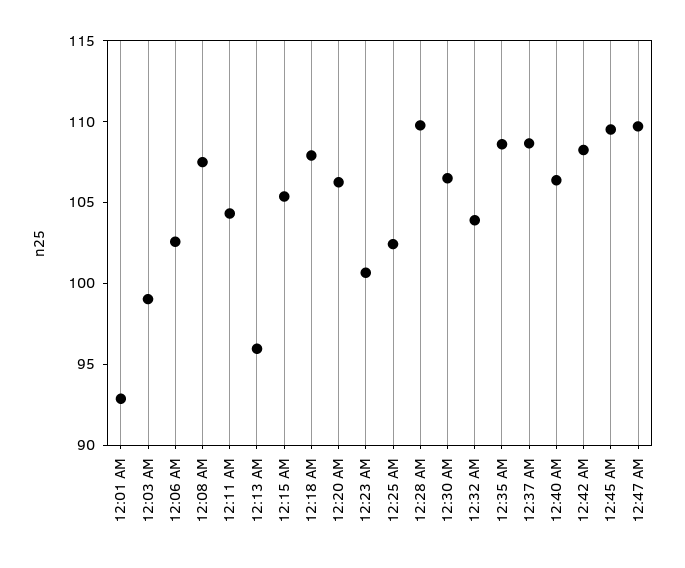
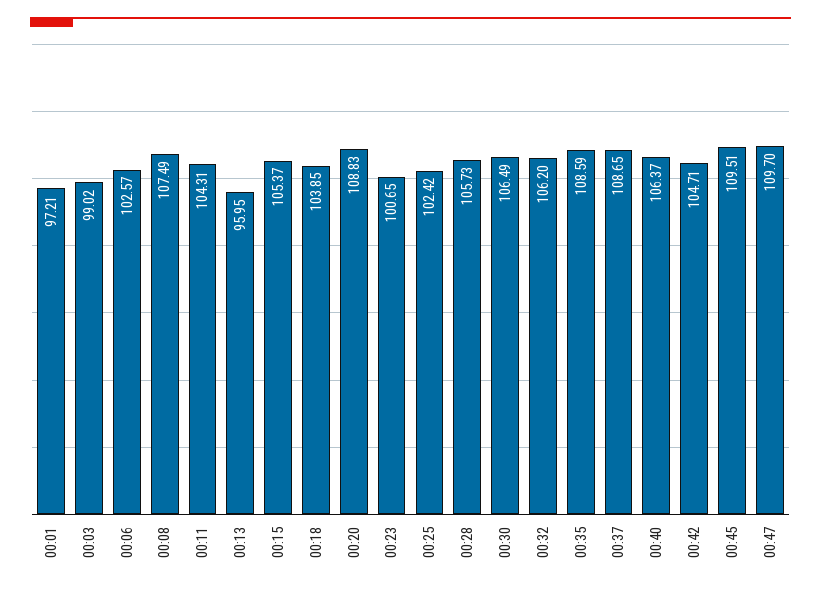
12:01 AM: 93 -> 97.21
12:18 AM: 108 -> 103.85
12:20 AM: 106 -> 108.83
12:28 AM: 110 -> 105.73
12:32 AM: 104 -> 106.2
12:42 AM: 108 -> 104.71

